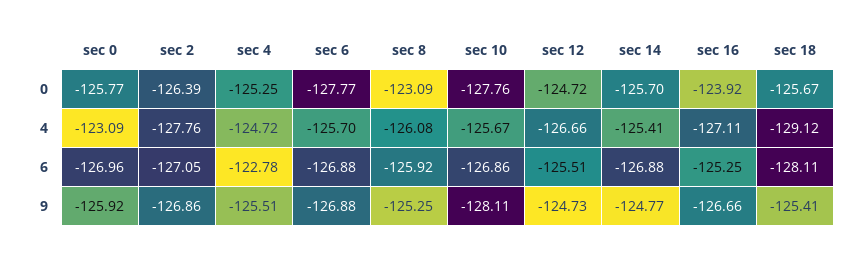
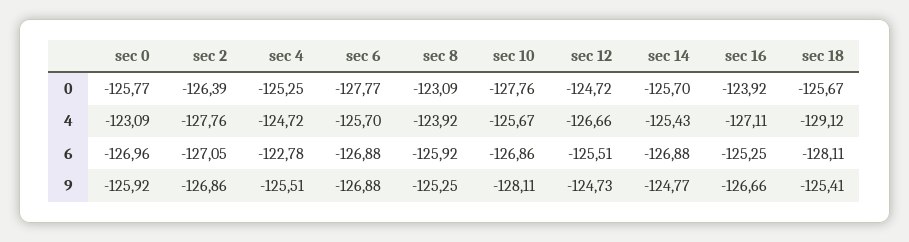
sec 8, 4: -126.08 -> -123.92
sec 14, 4: -125.41 -> -125.43

